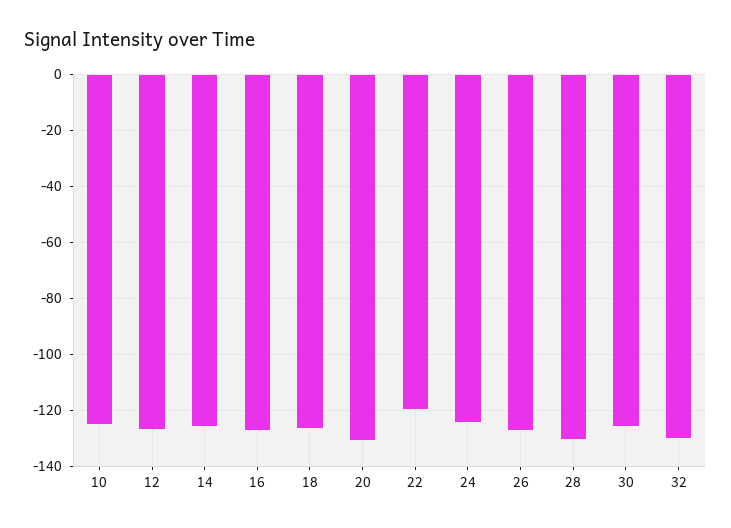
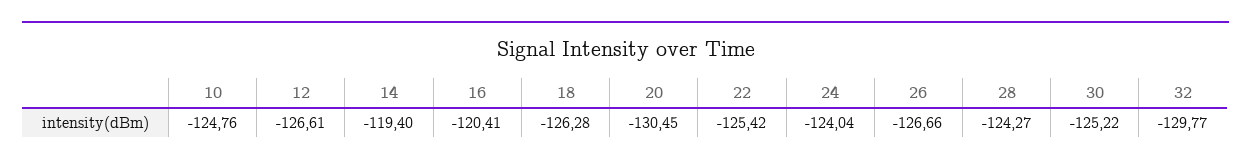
14: -125 -> -119.4
16: -127.5 -> -120.41
22: -120 -> -125.42
28: -130 -> -124.27

